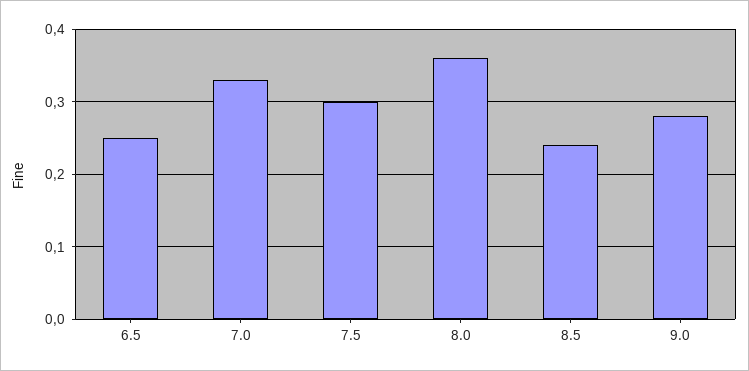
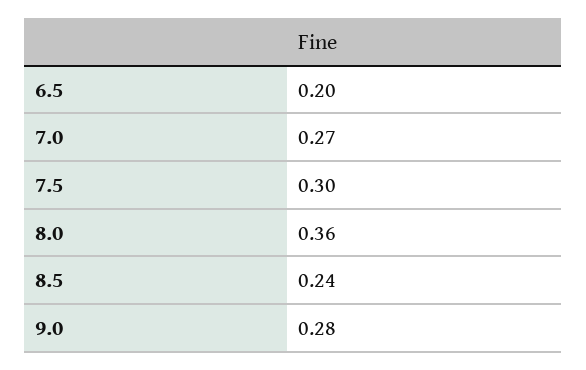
6.5: 0.25 -> 0.2
7.0: 0.33 -> 0.27

